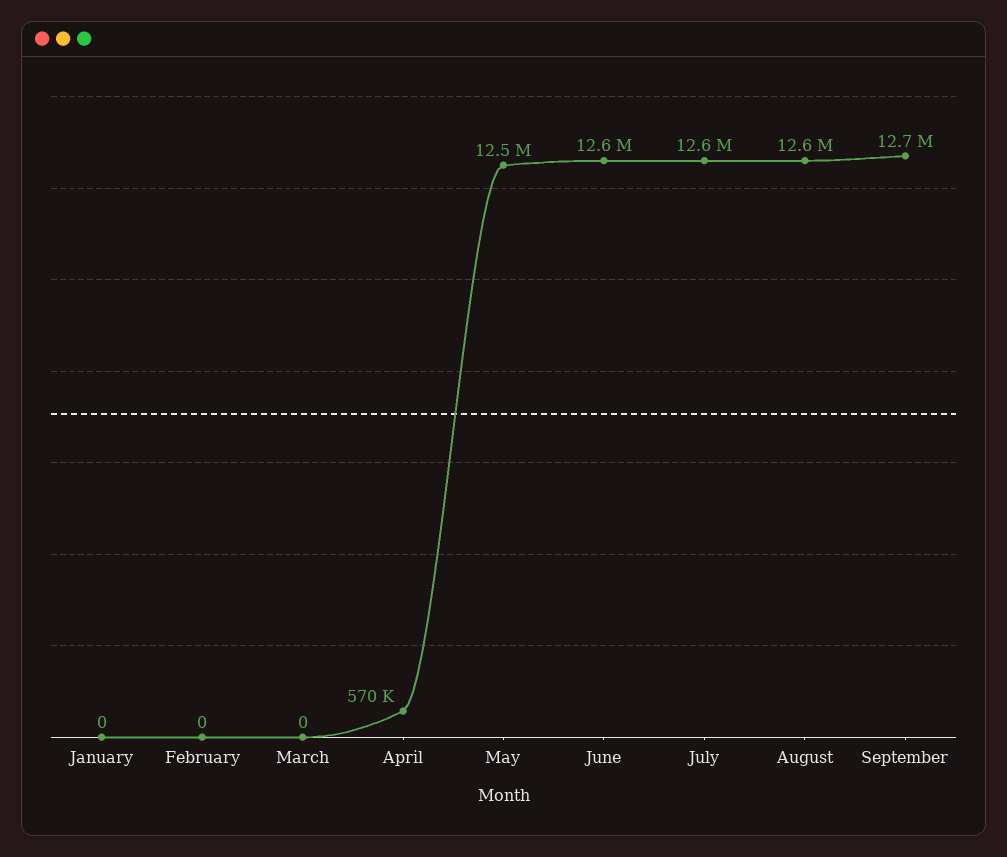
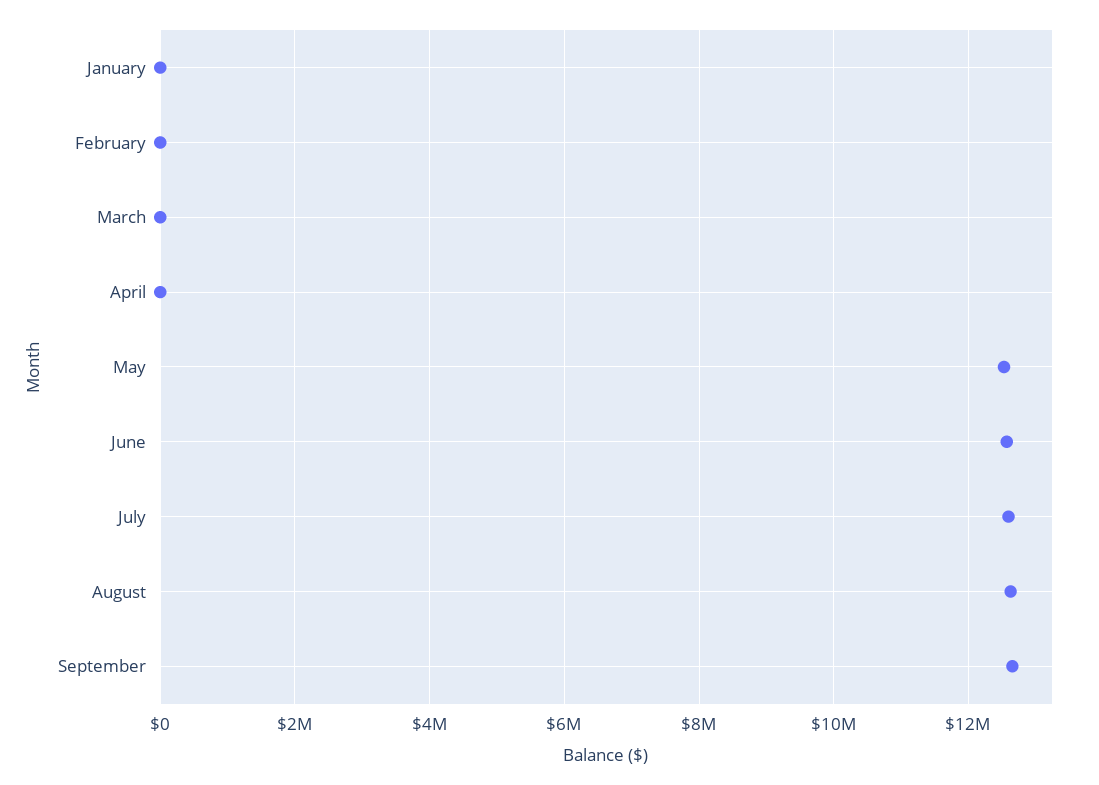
April: 570000 -> 0

